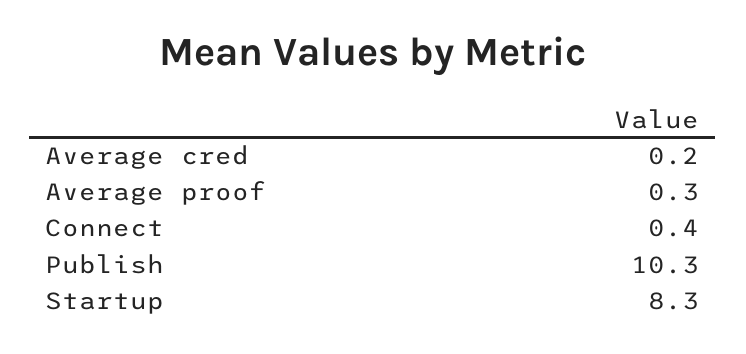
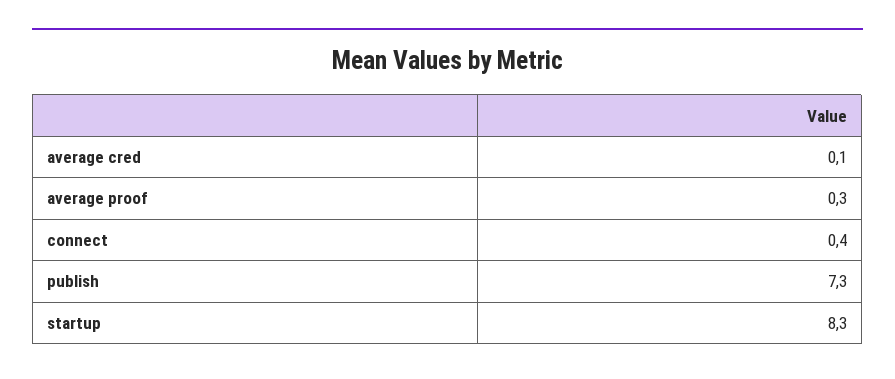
Average cred: 0.2 -> 0.1
Publish: 10.3 -> 7.3

